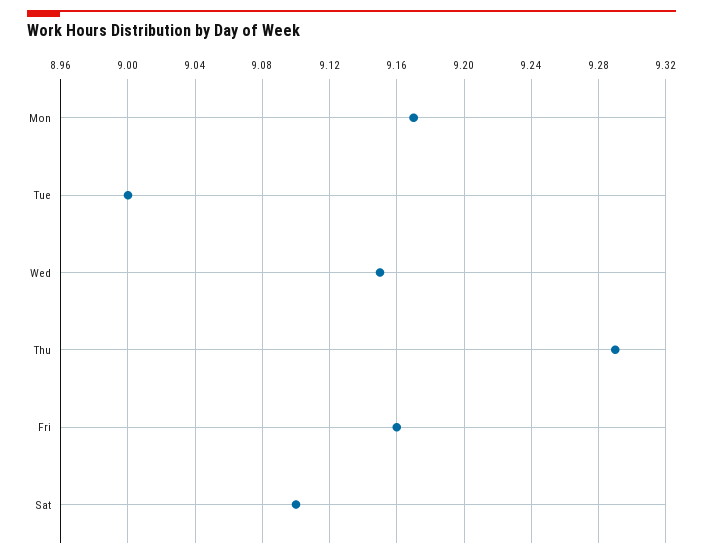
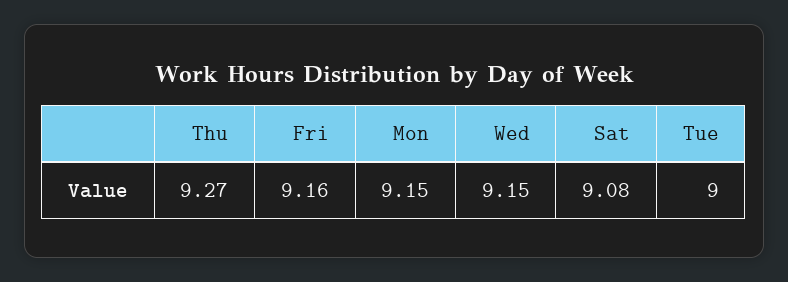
Mon: 9.17 -> 9.15
Thu: 9.29 -> 9.27
Sat: 9.1 -> 9.08

